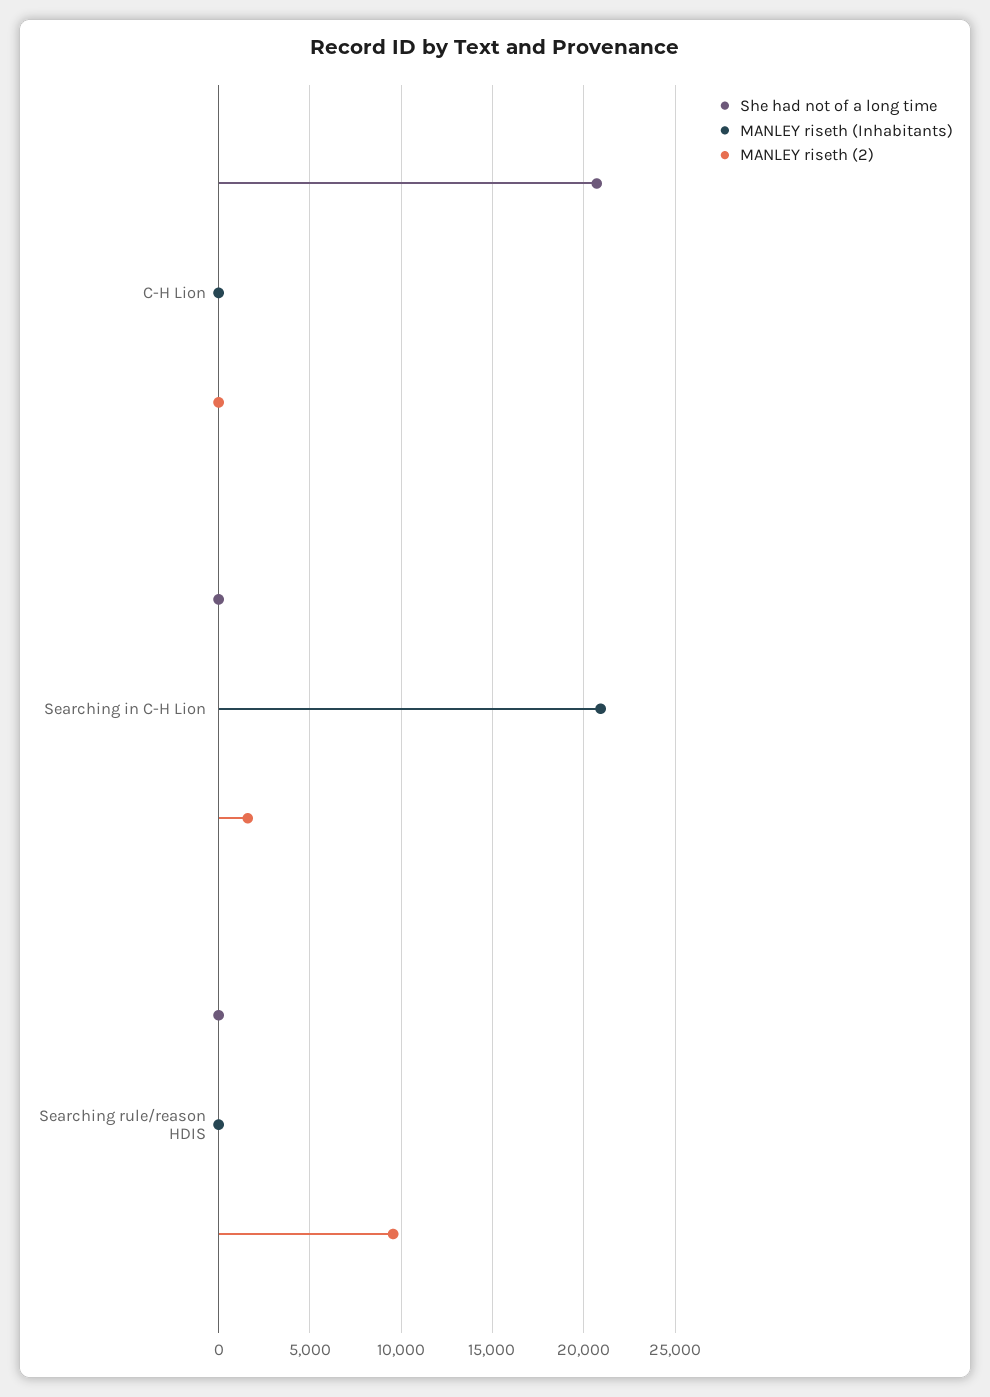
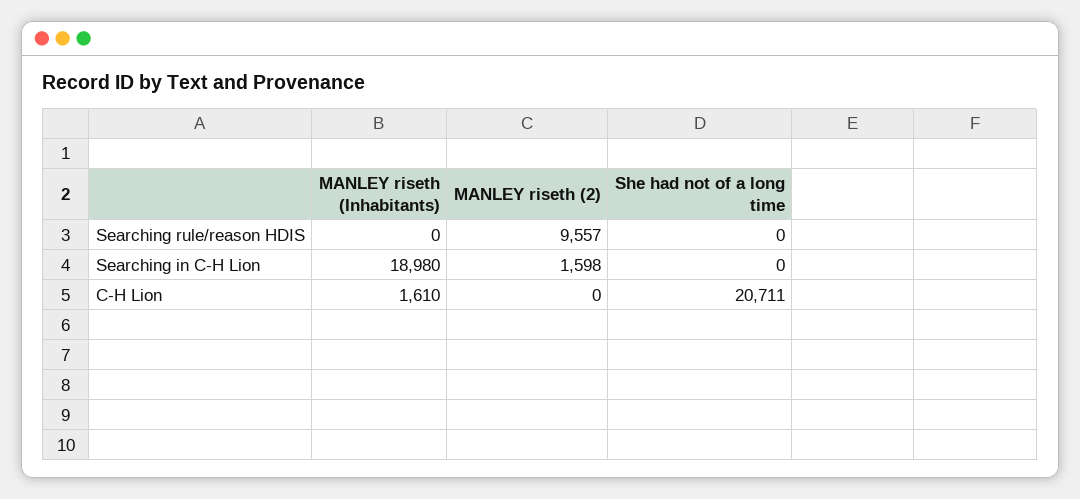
MANLEY riseth (Inhabitants), C-H Lion: 0 -> 1610
MANLEY riseth (Inhabitants), Searching in C-H Lion: 21000 -> 18980

